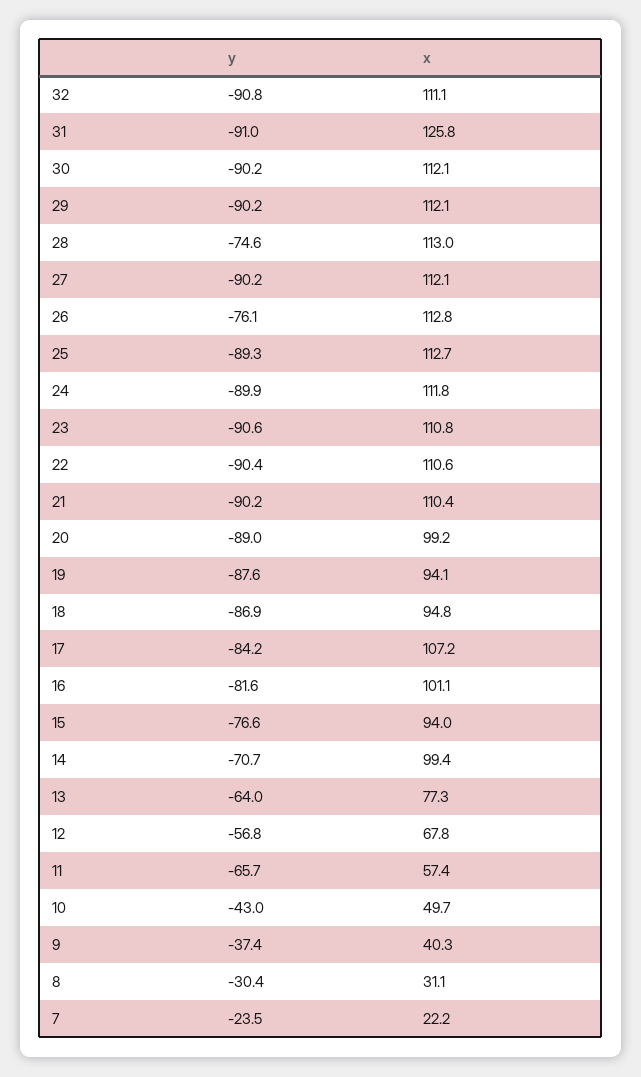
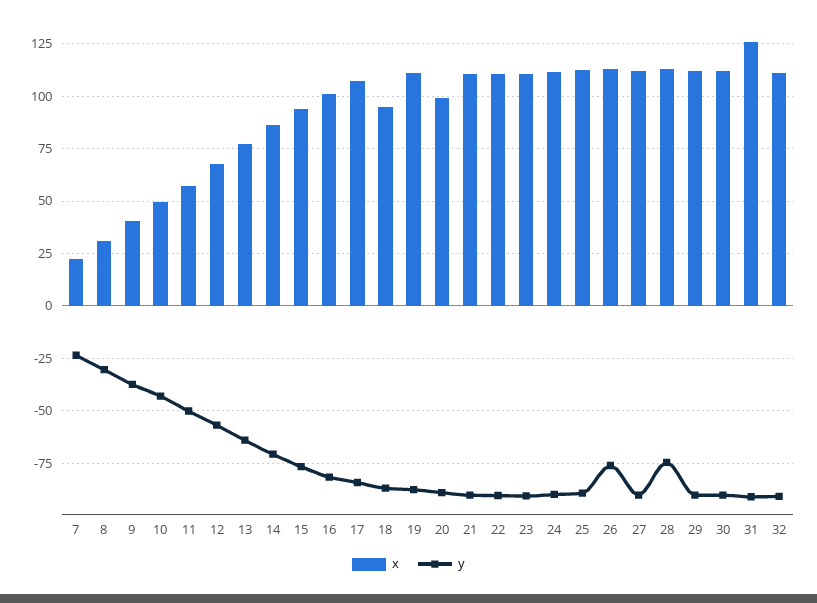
x, 19: 94.1 -> 110
x, 14: 99.4 -> 85
y, 11: -65.7 -> -50

